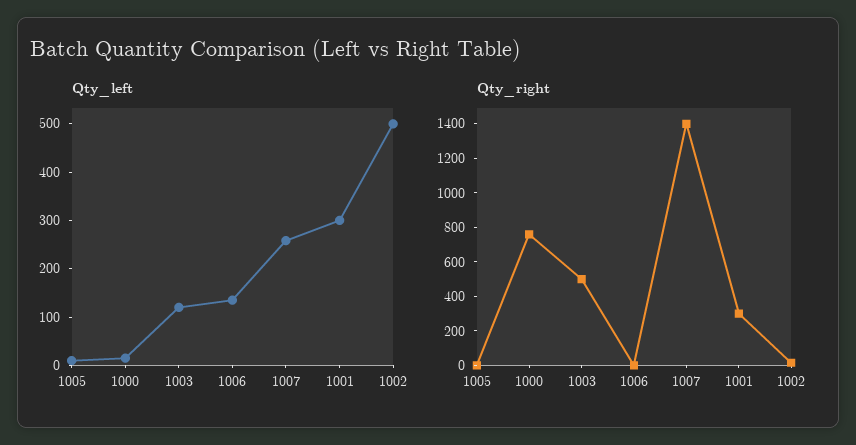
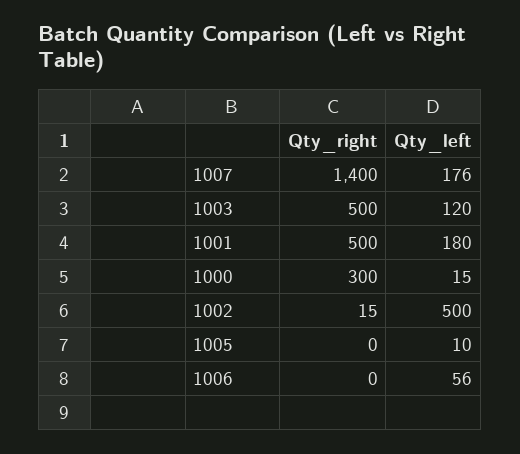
Qty_left, 1006: 140 -> 56
Qty_left, 1007: 260 -> 176
Qty_left, 1001: 300 -> 180
Qty_right, 1000: 750 -> 300
Qty_right, 1001: 300 -> 500

